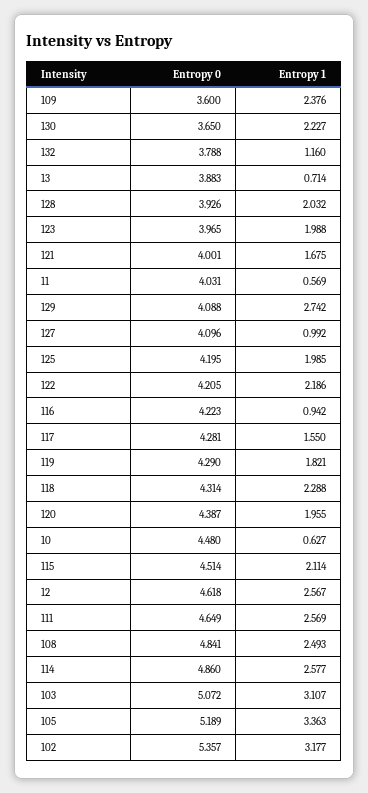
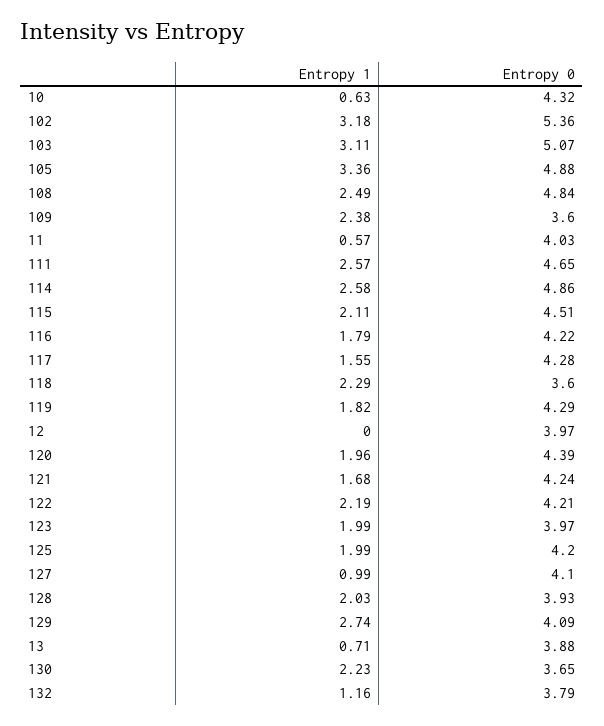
Entropy 0, 121: 4.001 -> 4.24
Entropy 1, 116: 0.942 -> 1.79
Entropy 0, 118: 4.314 -> 3.6
Entropy 0, 10: 4.48 -> 4.32
Entropy 0, 12: 4.618 -> 3.97
Entropy 1, 12: 2.567 -> 0
Entropy 0, 105: 5.189 -> 4.88

